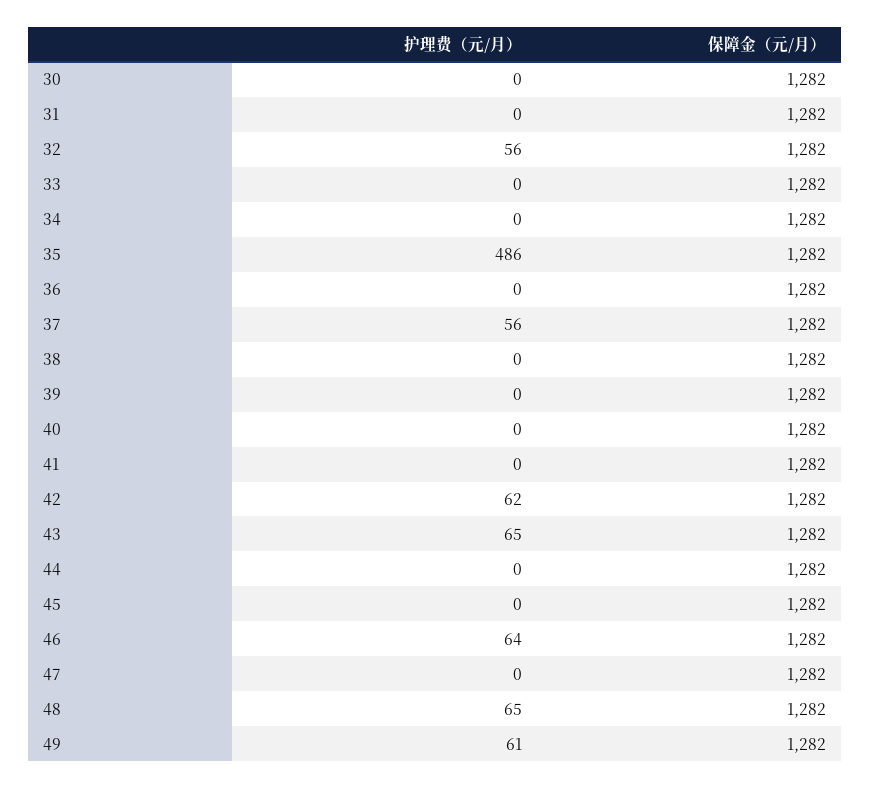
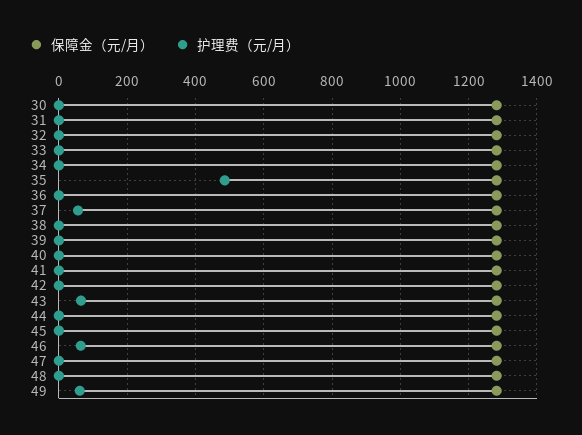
护理费（元/月）, 32: 56 -> 0
护理费（元/月）, 42: 62 -> 0
护理费（元/月）, 48: 65 -> 0

